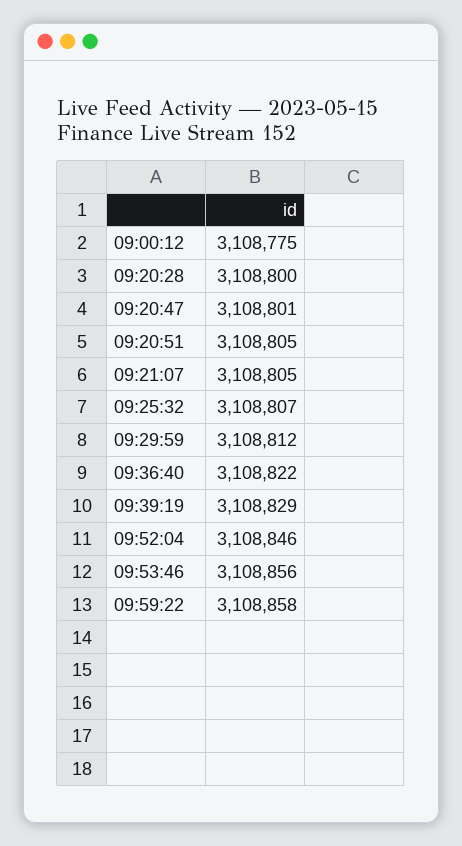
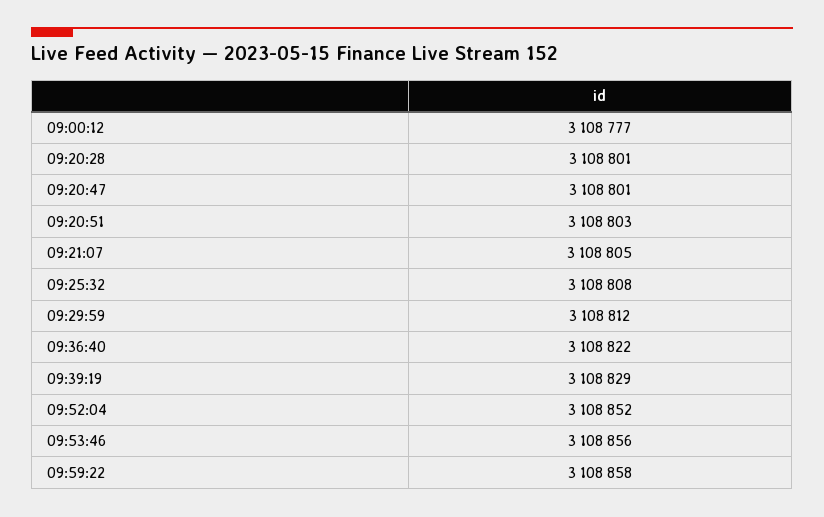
09:00:12: 3108775 -> 3108777
09:20:28: 3108800 -> 3108801
09:20:51: 3108805 -> 3108803
09:25:32: 3108807 -> 3108808
09:52:04: 3108846 -> 3108852

